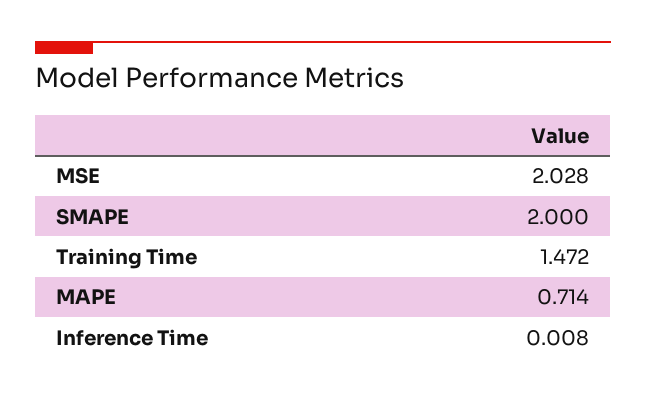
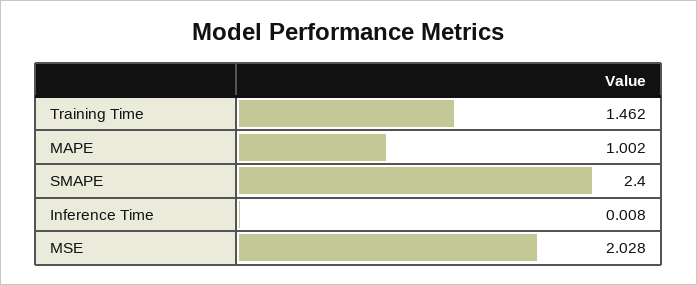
SMAPE: 2 -> 2.4
Training Time: 1.472 -> 1.462
MAPE: 0.714 -> 1.002

